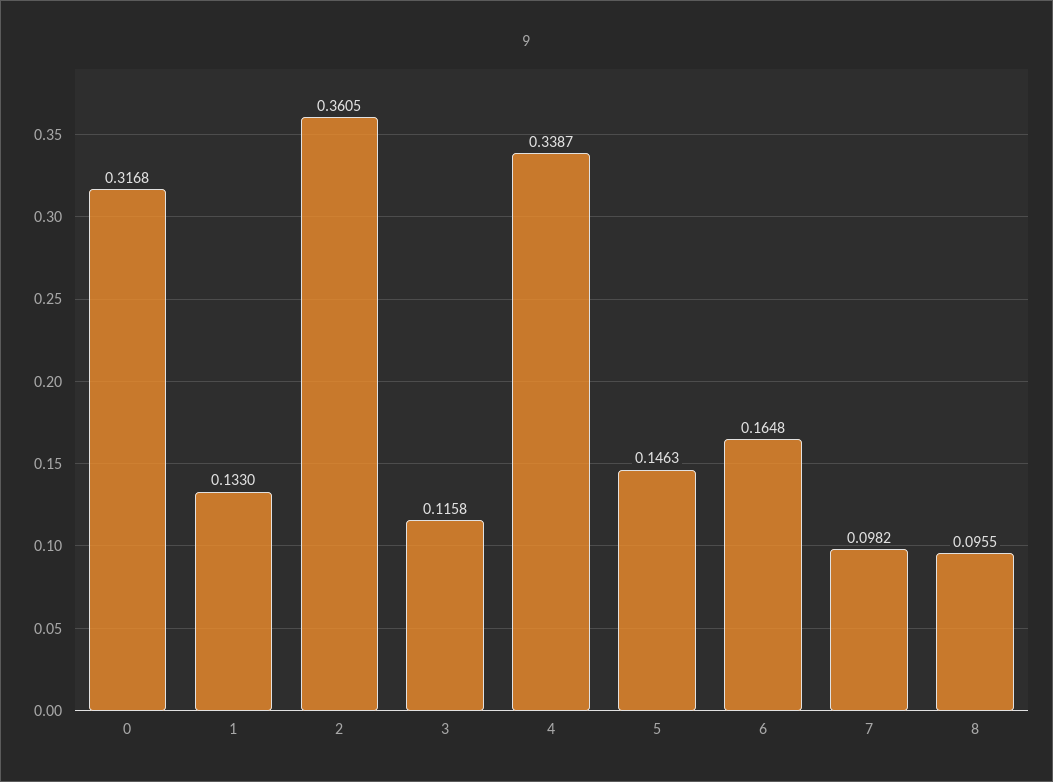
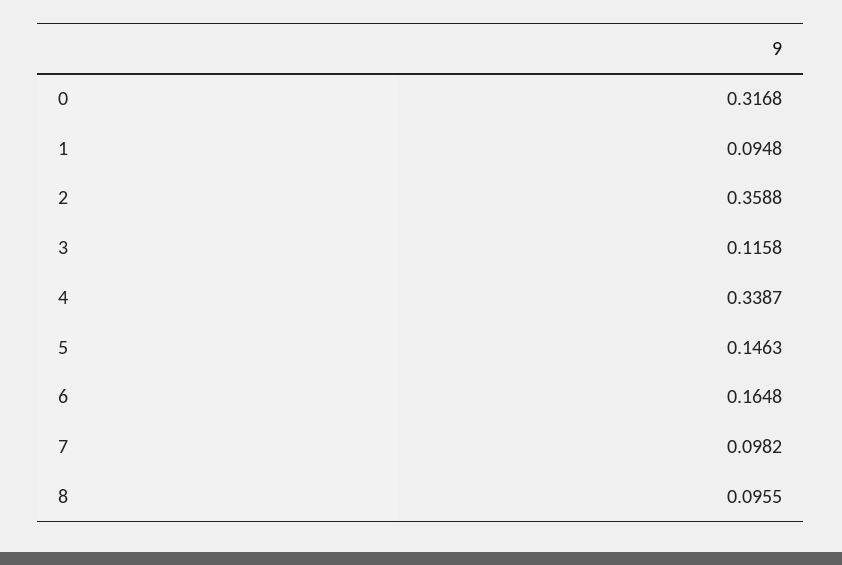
1: 0.133 -> 0.0948
2: 0.3605 -> 0.3588

